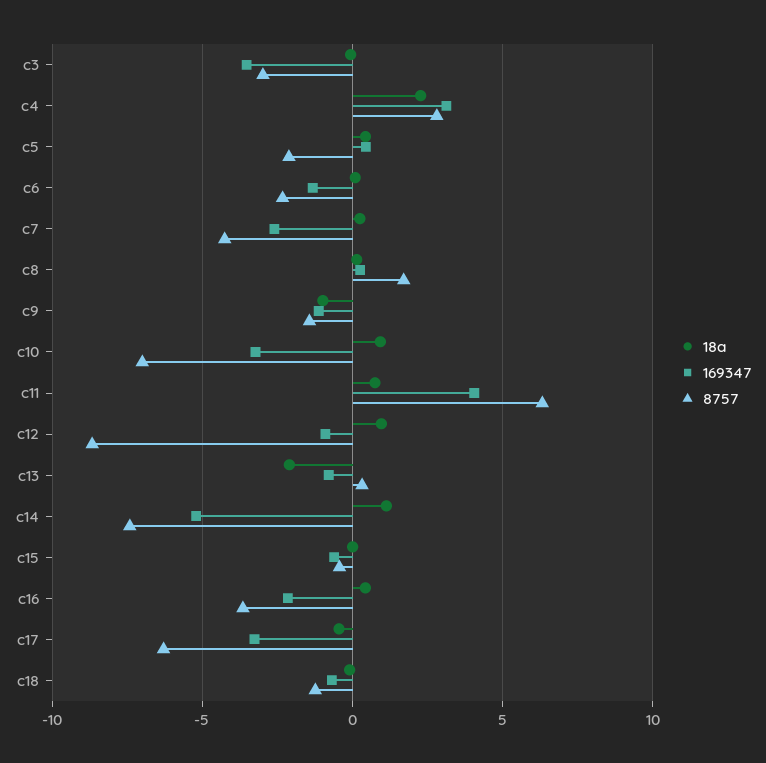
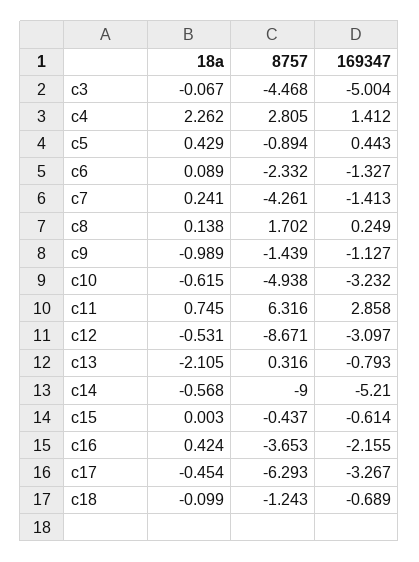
169347, c3: -3.5 -> -5.004
8757, c3: -3 -> -4.468
169347, c4: 3 -> 1.412
8757, c5: -2 -> -0.894
169347, c7: -2.5 -> -1.413
18a, c10: 1 -> -0.615
8757, c10: -7 -> -4.938
169347, c11: 4 -> 2.858
18a, c12: 1 -> -0.531
169347, c12: -1 -> -3.097
18a, c14: 1 -> -0.568
8757, c14: -7.5 -> -9

